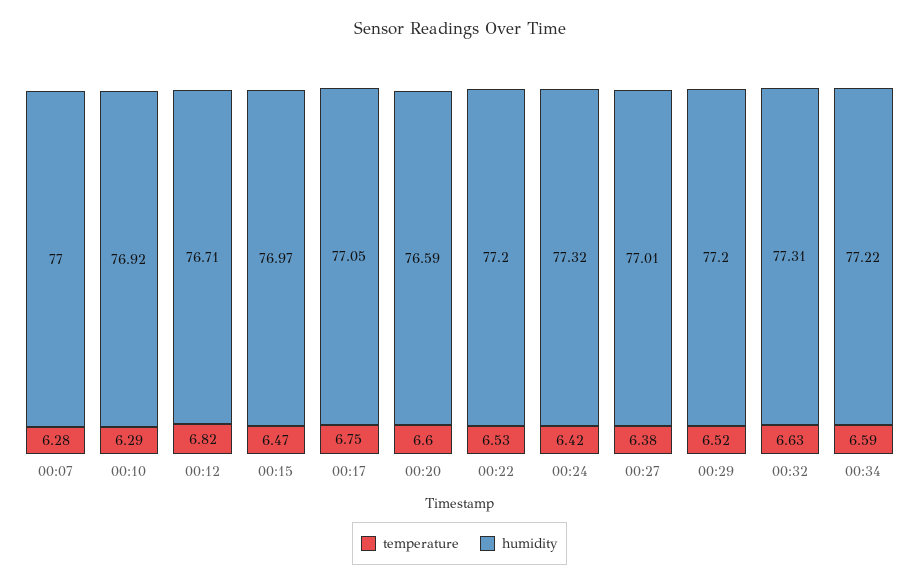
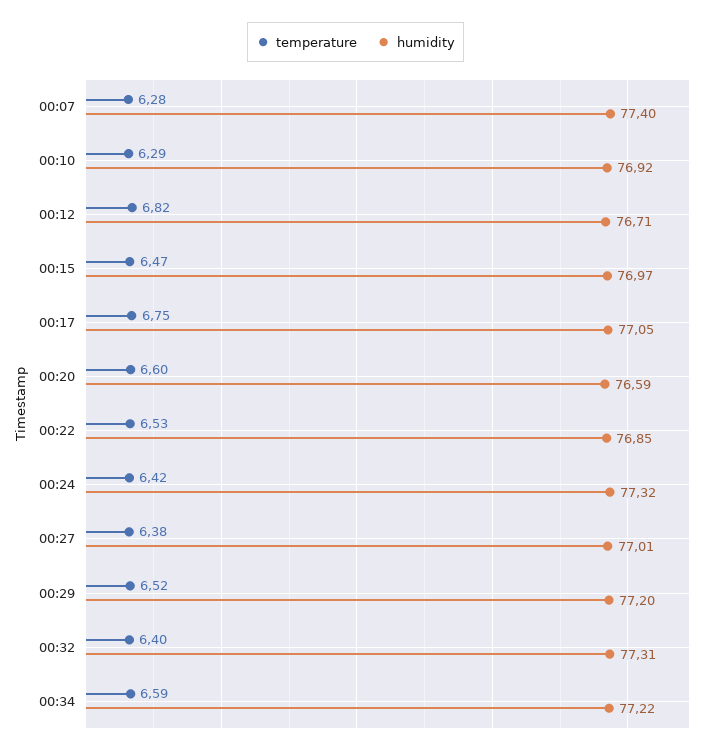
humidity, 00:07: 77 -> 77.4
humidity, 00:22: 77.2 -> 76.85
temperature, 00:32: 6.63 -> 6.4

